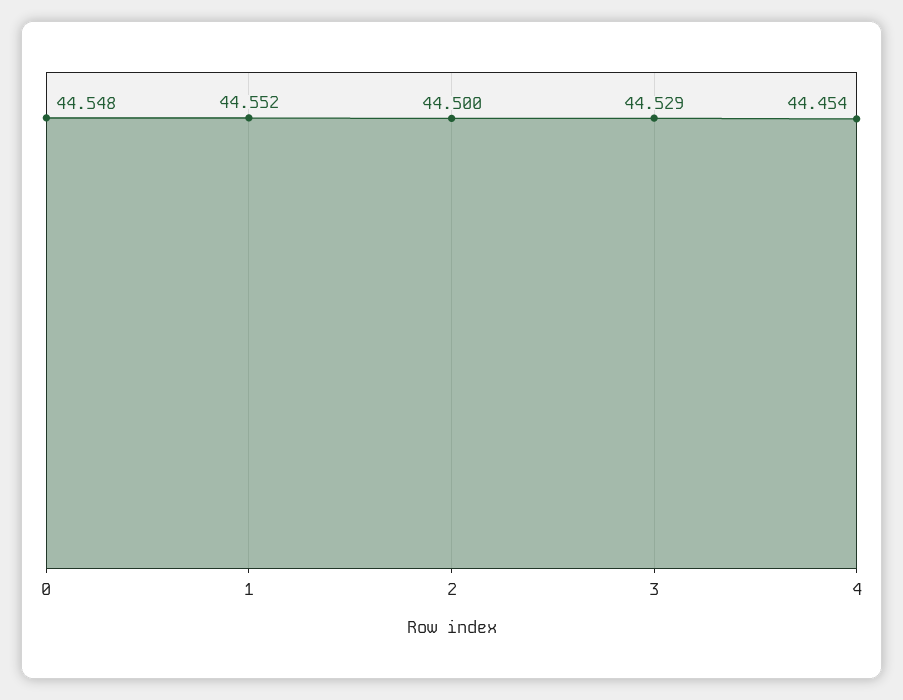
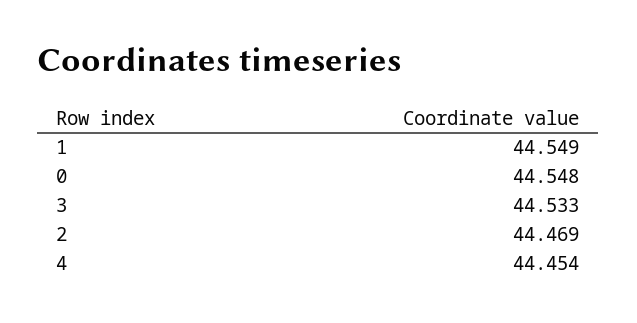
1: 44.552 -> 44.549
2: 44.5 -> 44.469
3: 44.529 -> 44.533

